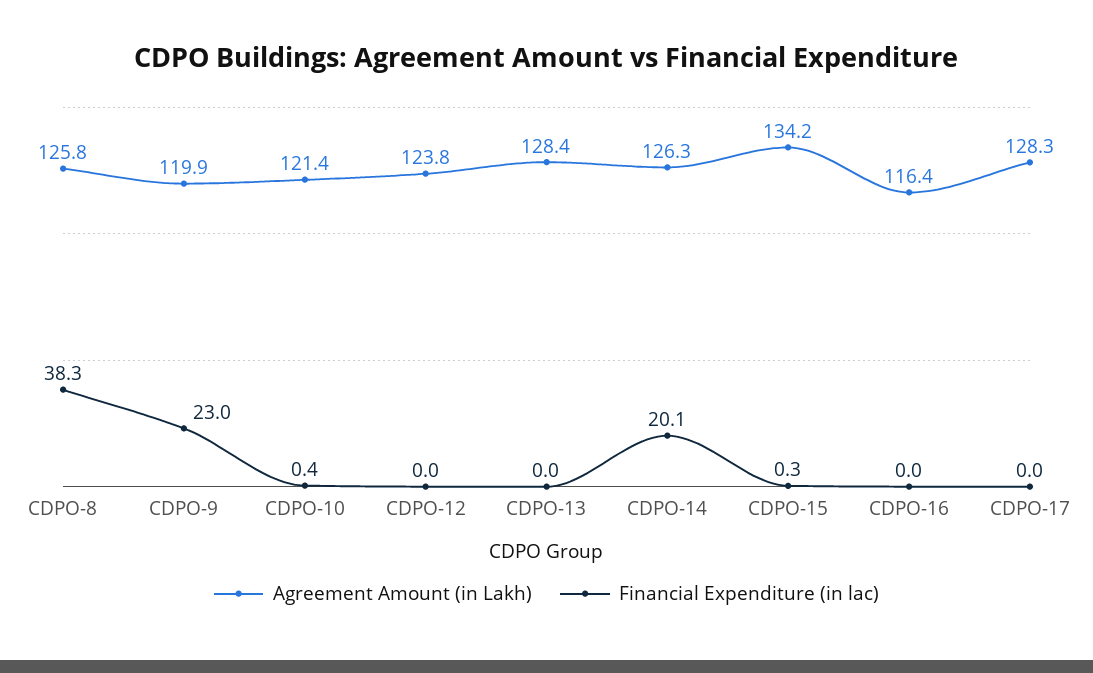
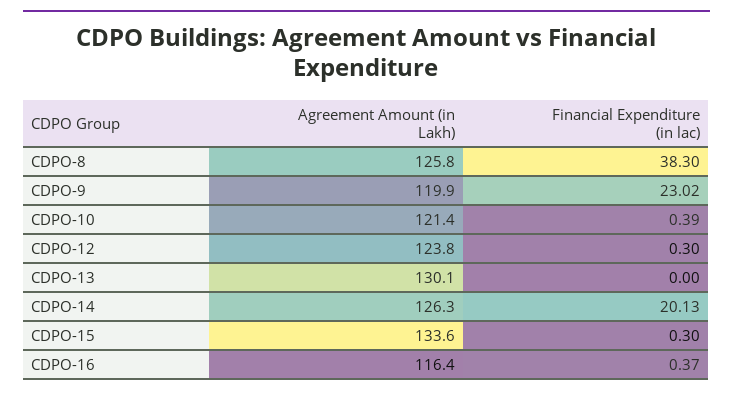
Financial Expenditure (in lac), CDPO-12: 0 -> 0.3
Agreement Amount (in Lakh), CDPO-13: 128.4 -> 130.1
Agreement Amount (in Lakh), CDPO-15: 134.2 -> 133.6
Financial Expenditure (in lac), CDPO-16: 0 -> 0.37
Agreement Amount (in Lakh), CDPO-17: 128.3 -> none
Financial Expenditure (in lac), CDPO-17: 0 -> none

